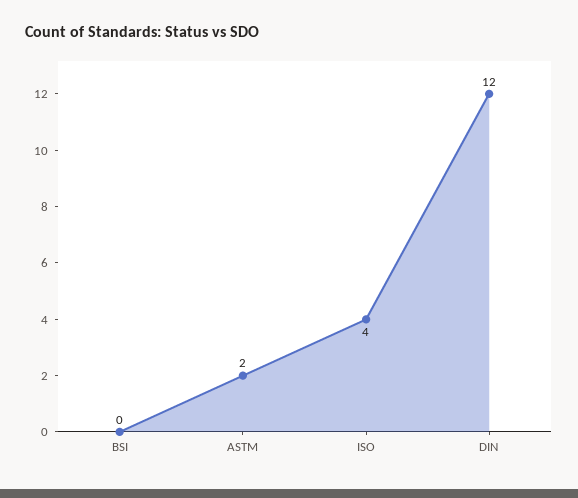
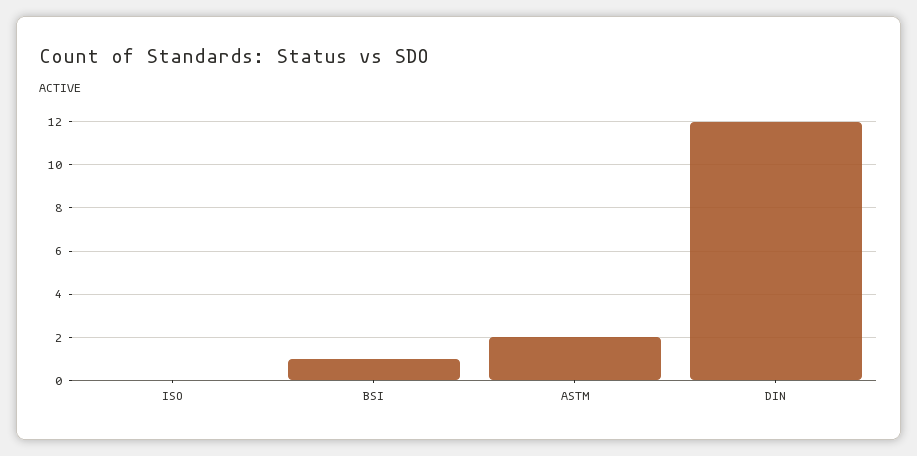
BSI: 0 -> 1
ISO: 4 -> 0

